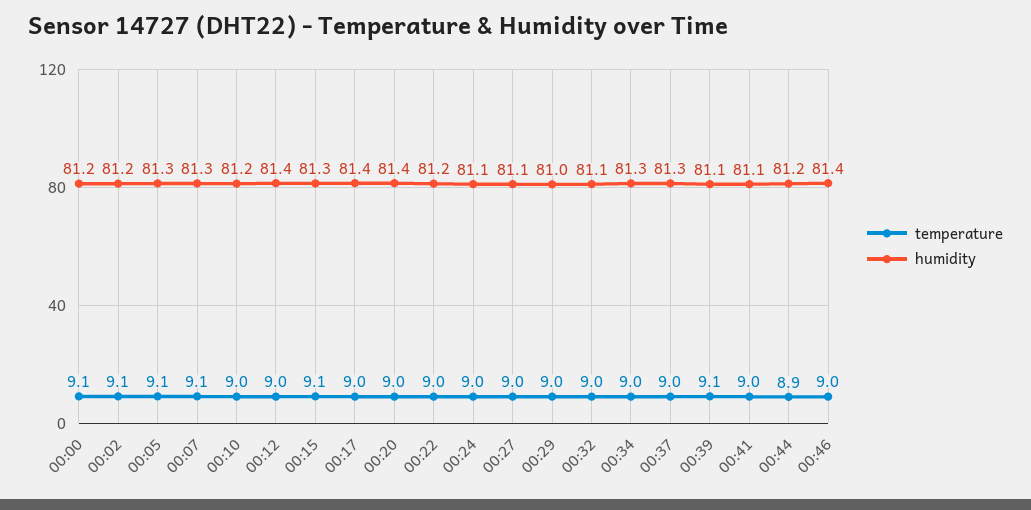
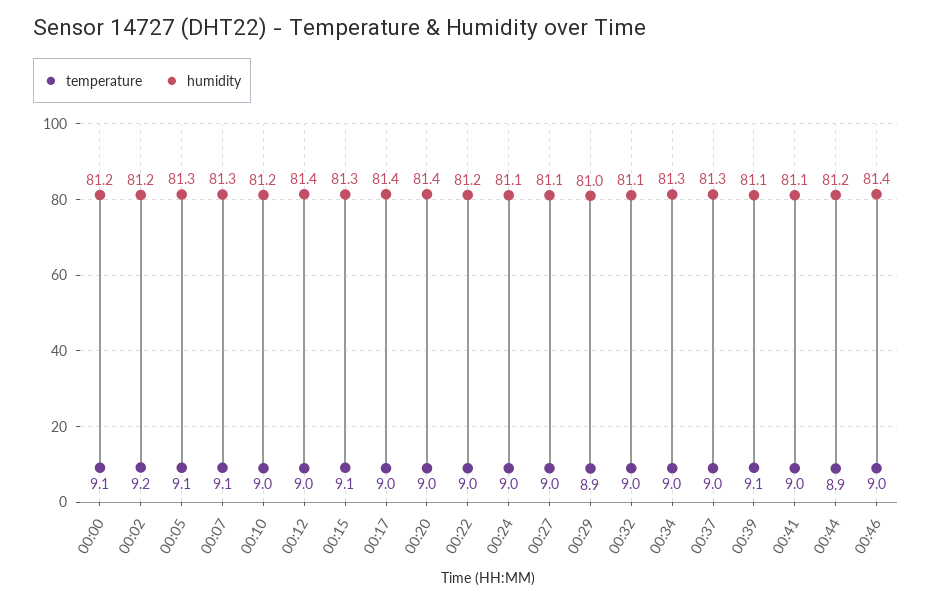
temperature, 00:02: 9.1 -> 9.2
temperature, 00:29: 9 -> 8.9

